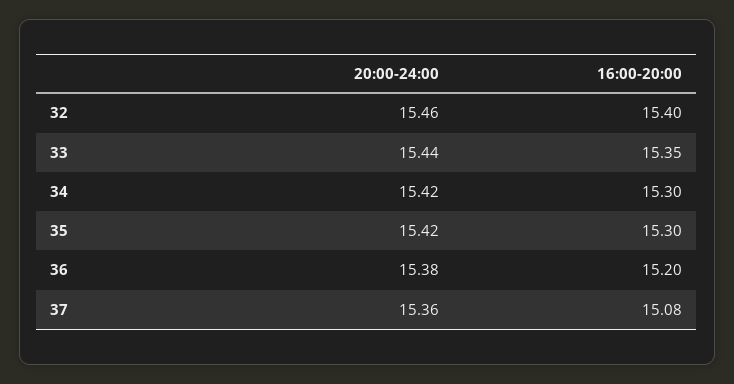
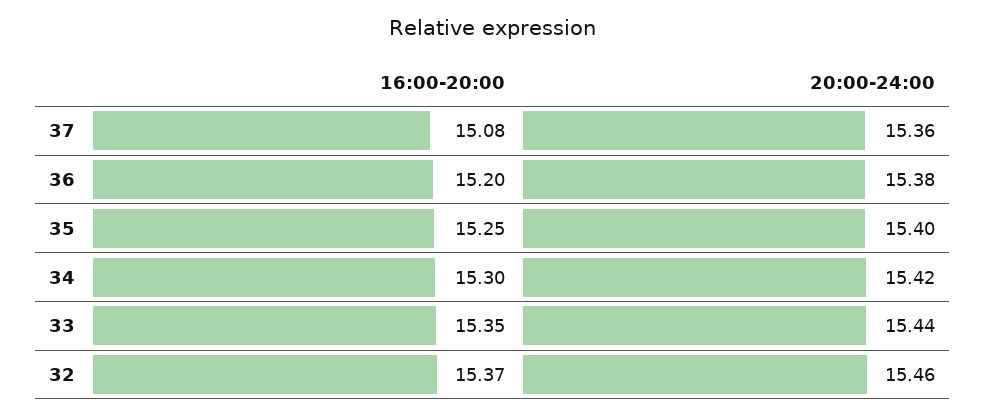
16:00-20:00, 32: 15.4 -> 15.37
20:00-24:00, 35: 15.42 -> 15.4
16:00-20:00, 35: 15.3 -> 15.25

